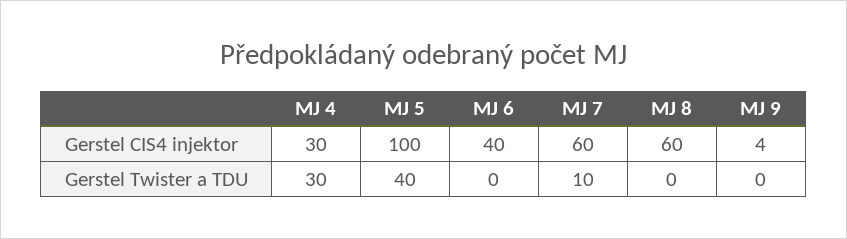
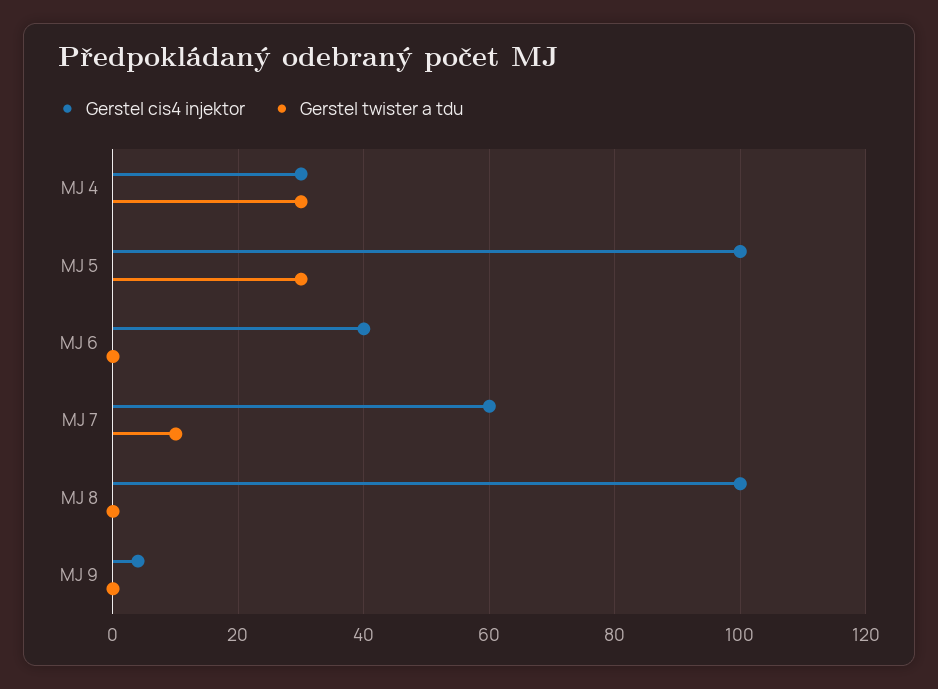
Gerstel CIS4 injektor, MJ 8: 60 -> 100
Gerstel Twister a TDU, MJ 5: 40 -> 30

